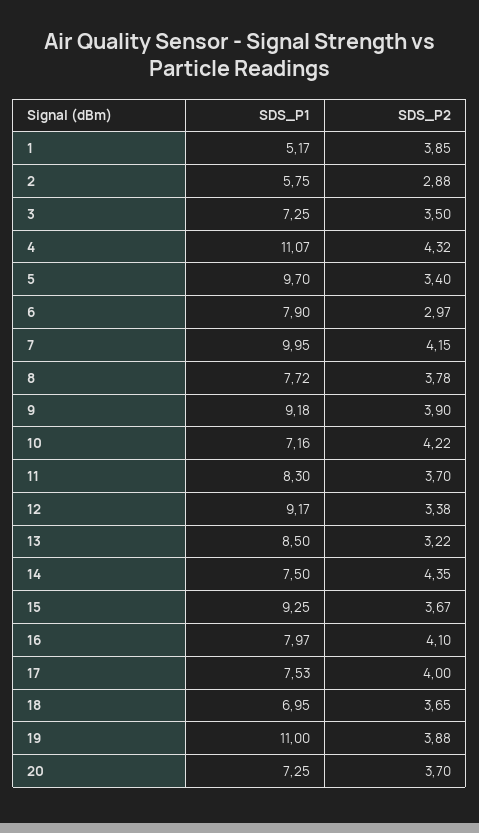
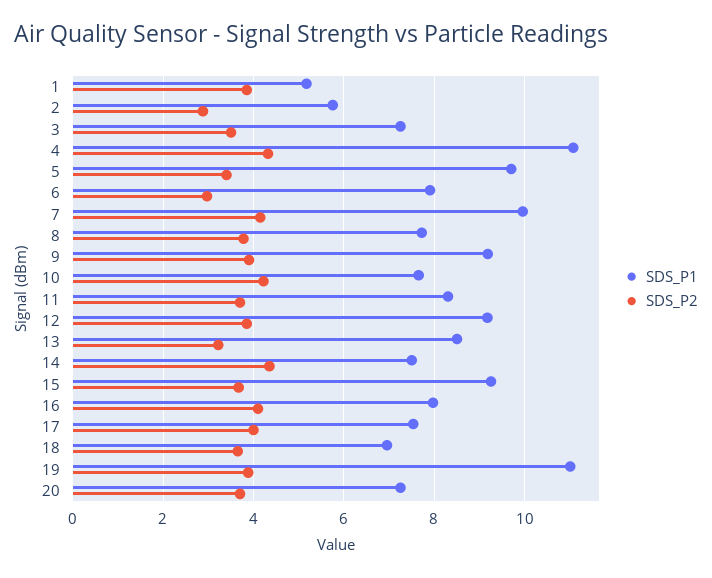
SDS_P1, 10: 7.16 -> 7.6
SDS_P2, 12: 3.38 -> 3.8

